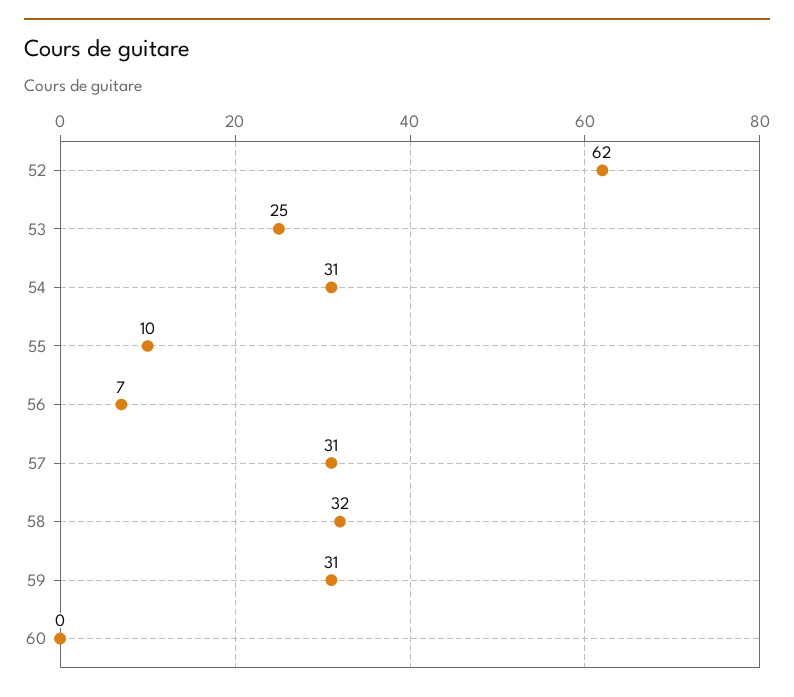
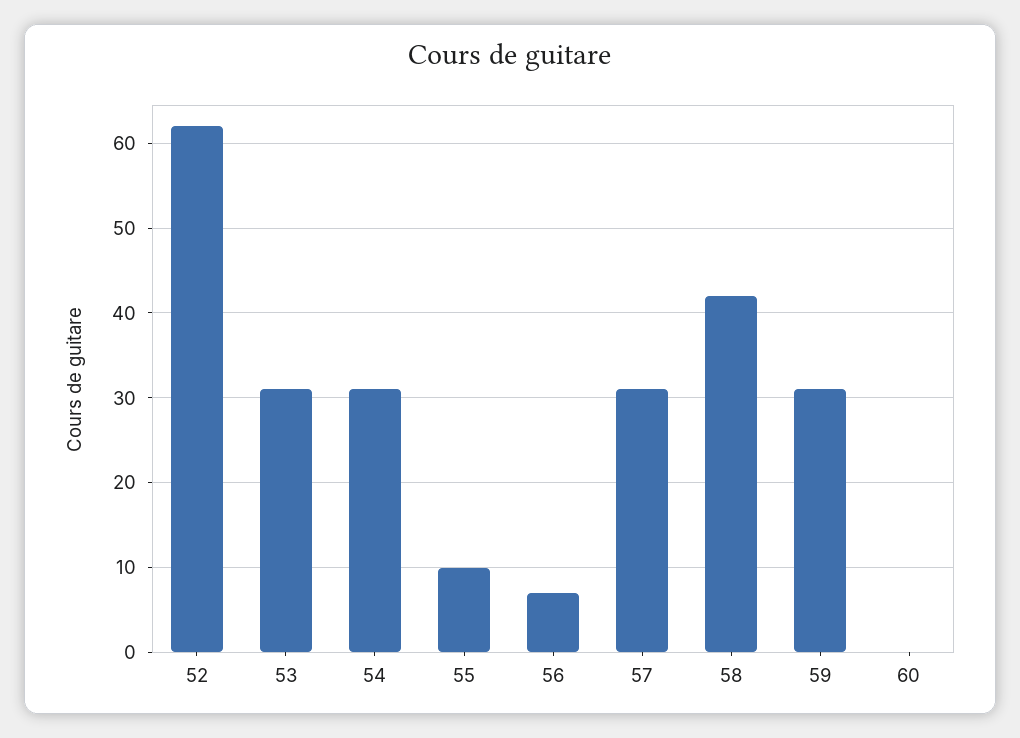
53: 25 -> 31
58: 32 -> 42

